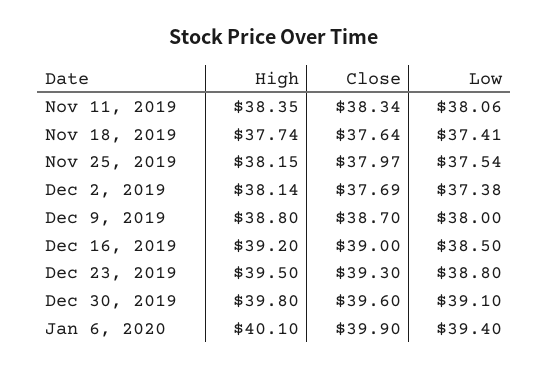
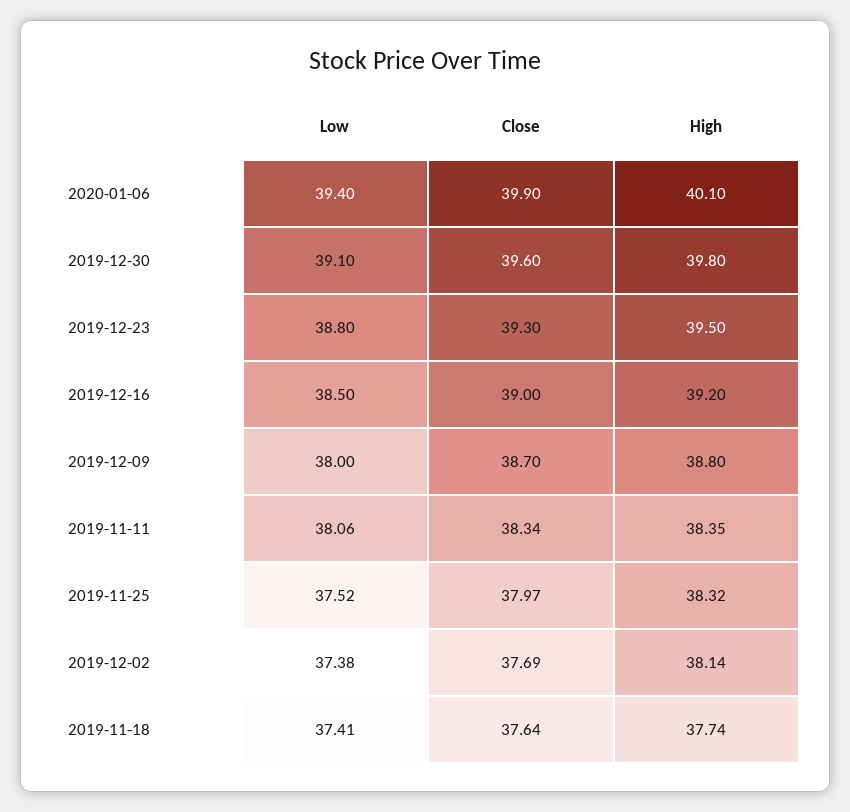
High, Nov 25, 2019: 38.15 -> 38.32
Low, Nov 25, 2019: 37.54 -> 37.52

